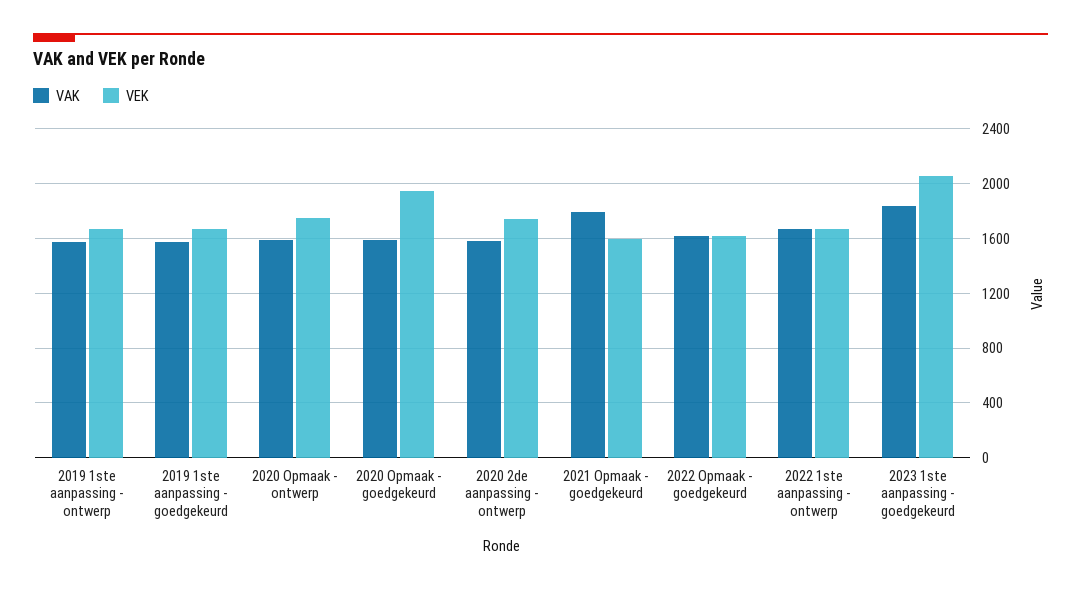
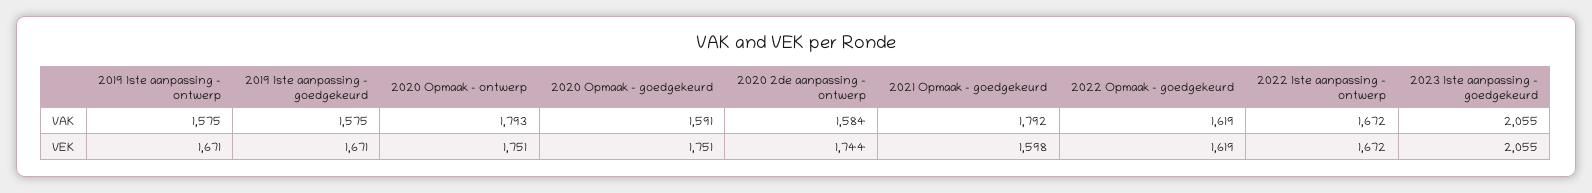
VAK, 2020 Opmaak - ontwerp: 1600 -> 1793
VEK, 2020 Opmaak - goedgekeurd: 1950 -> 1751
VAK, 2023 1ste aanpassing - goedgekeurd: 1850 -> 2055

